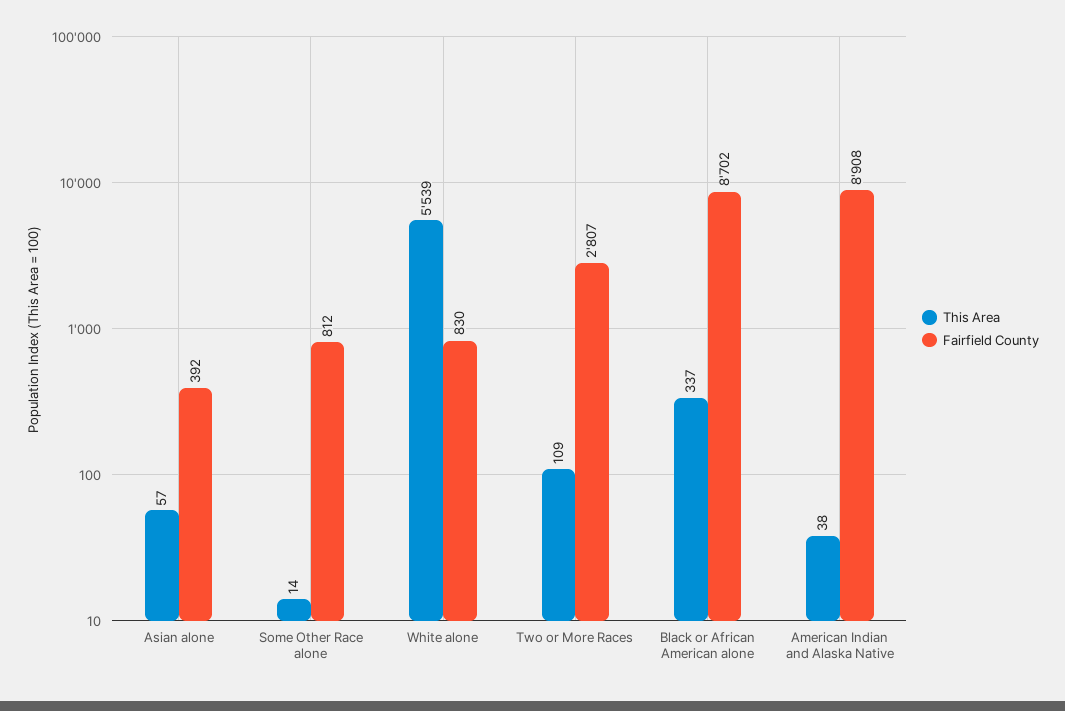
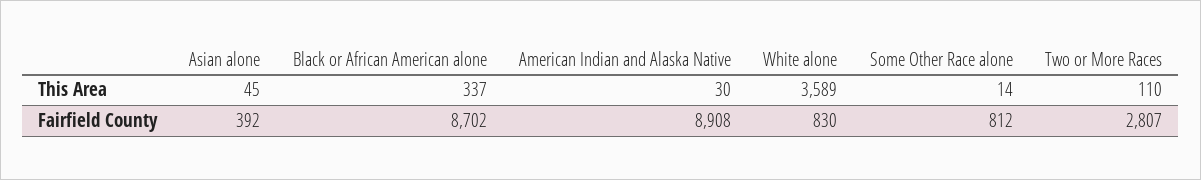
This Area, Asian alone: 57 -> 45
This Area, White alone: 5539 -> 3589
This Area, Two or More Races: 109 -> 110
This Area, American Indian and Alaska Native: 38 -> 30

